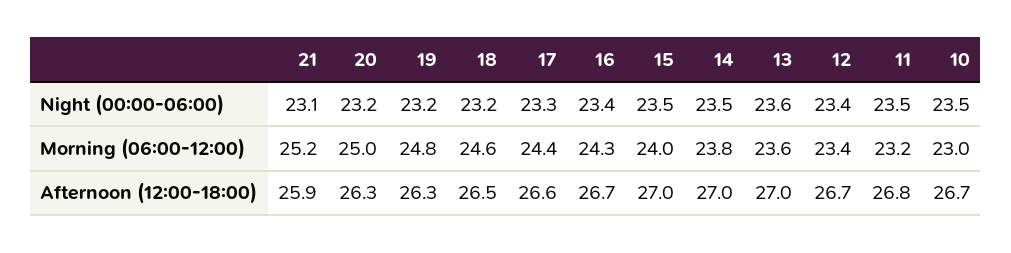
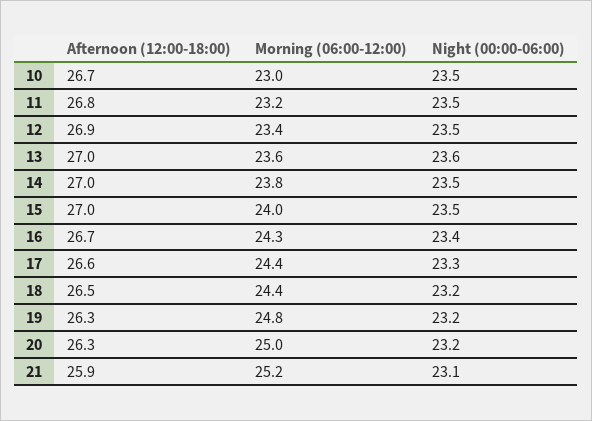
12, Night (00:00-06:00): 23.4 -> 23.5
18, Morning (06:00-12:00): 24.6 -> 24.4
12, Afternoon (12:00-18:00): 26.7 -> 26.9

